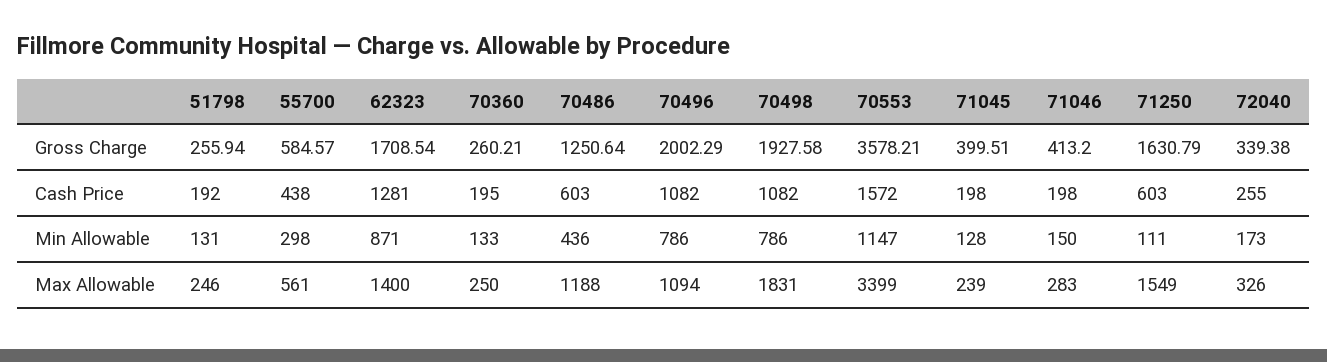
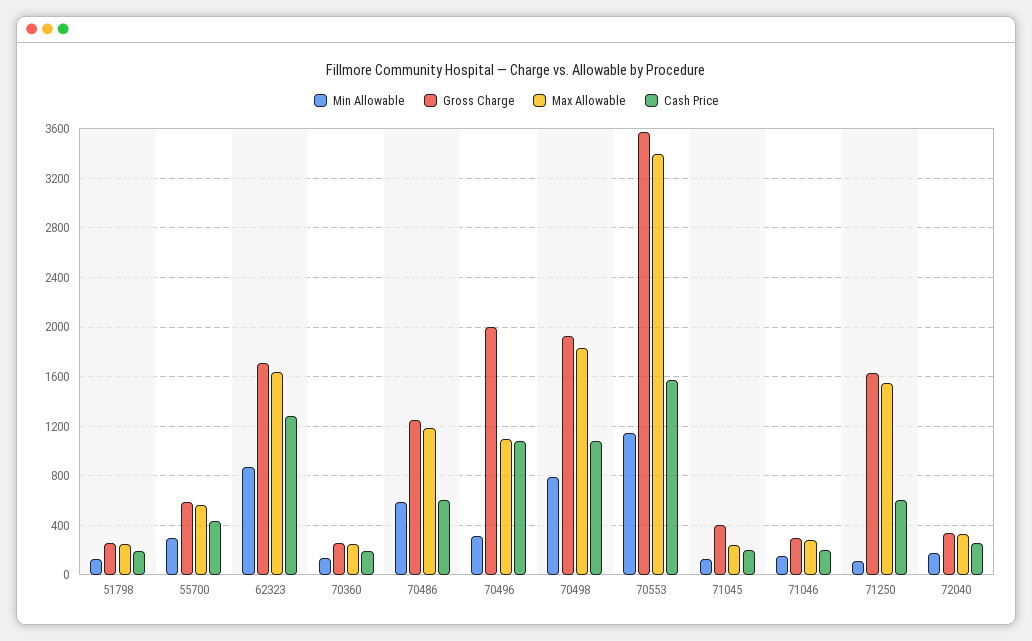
Gross Charge, 71046: 413.2 -> 300
Min Allowable, 70486: 436 -> 600
Min Allowable, 70496: 786 -> 300
Max Allowable, 62323: 1400 -> 1650

